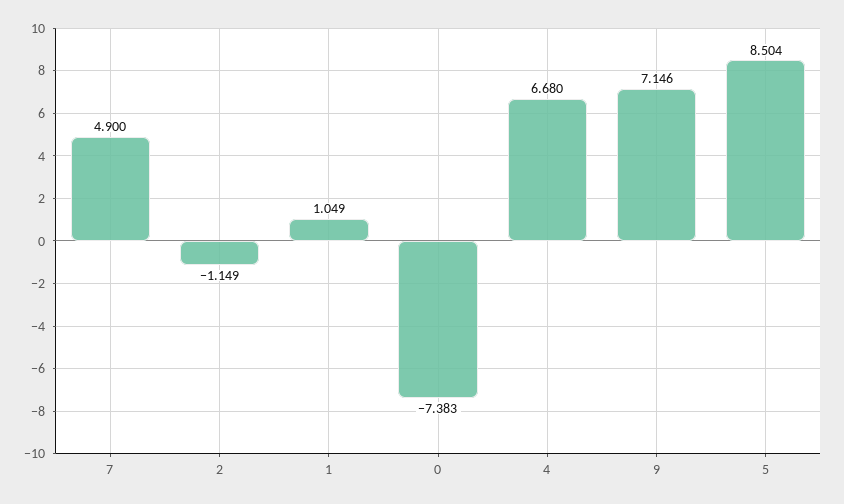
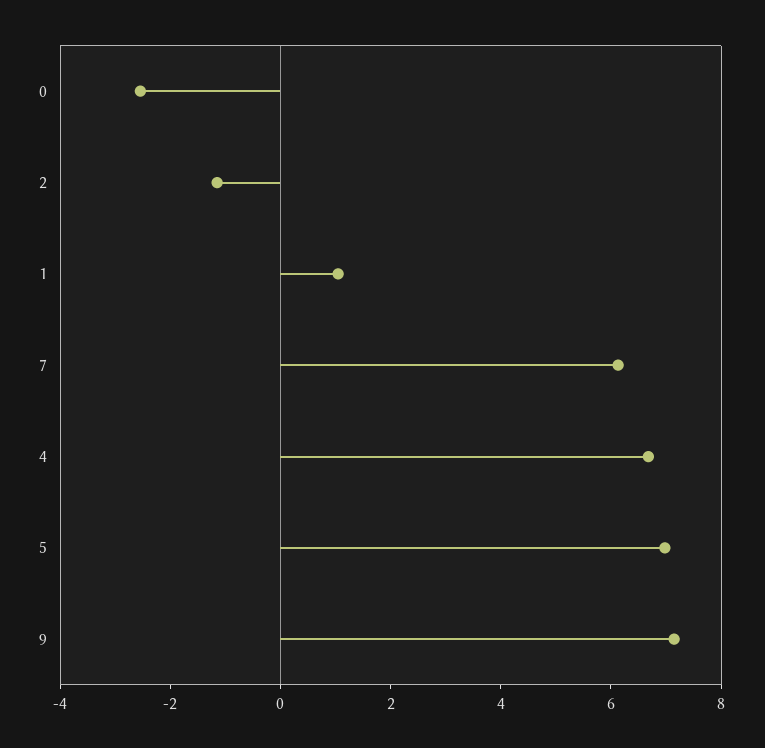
7: 4.9 -> 6
0: -7.383 -> -2.5
5: 8.504 -> 7

